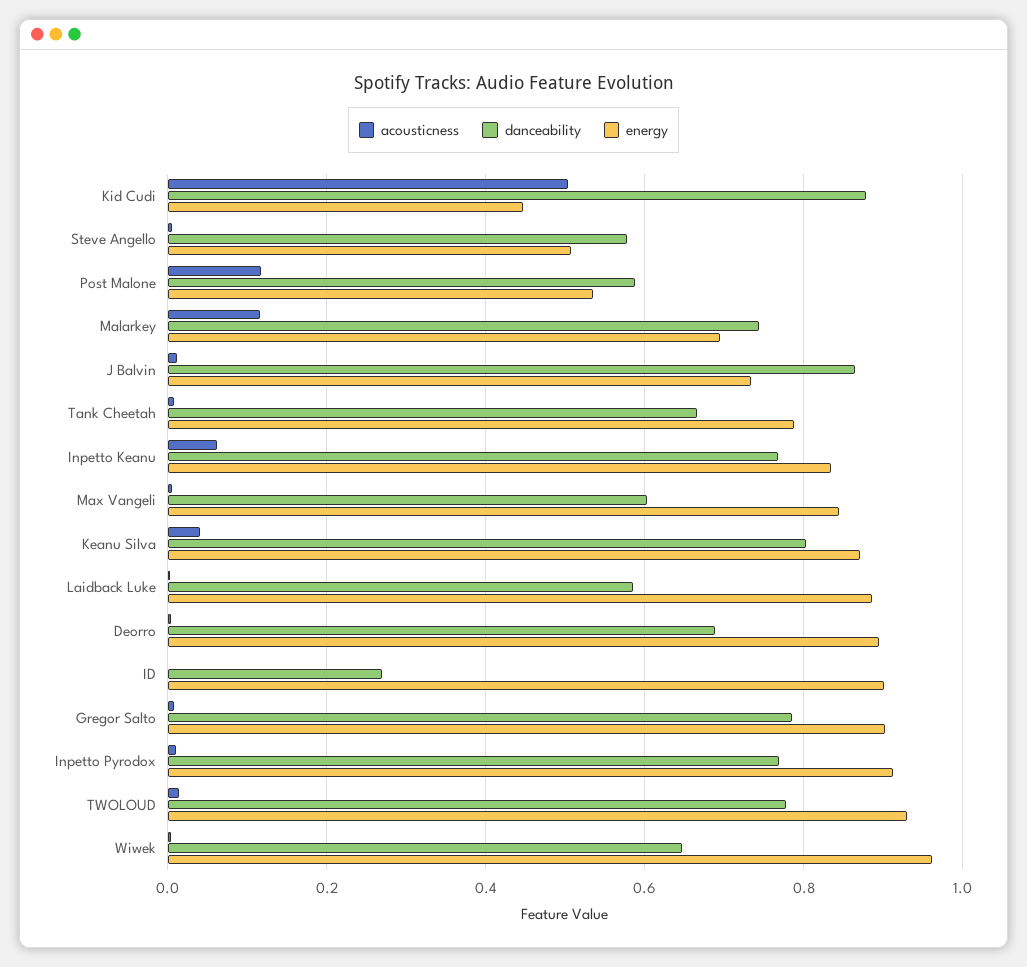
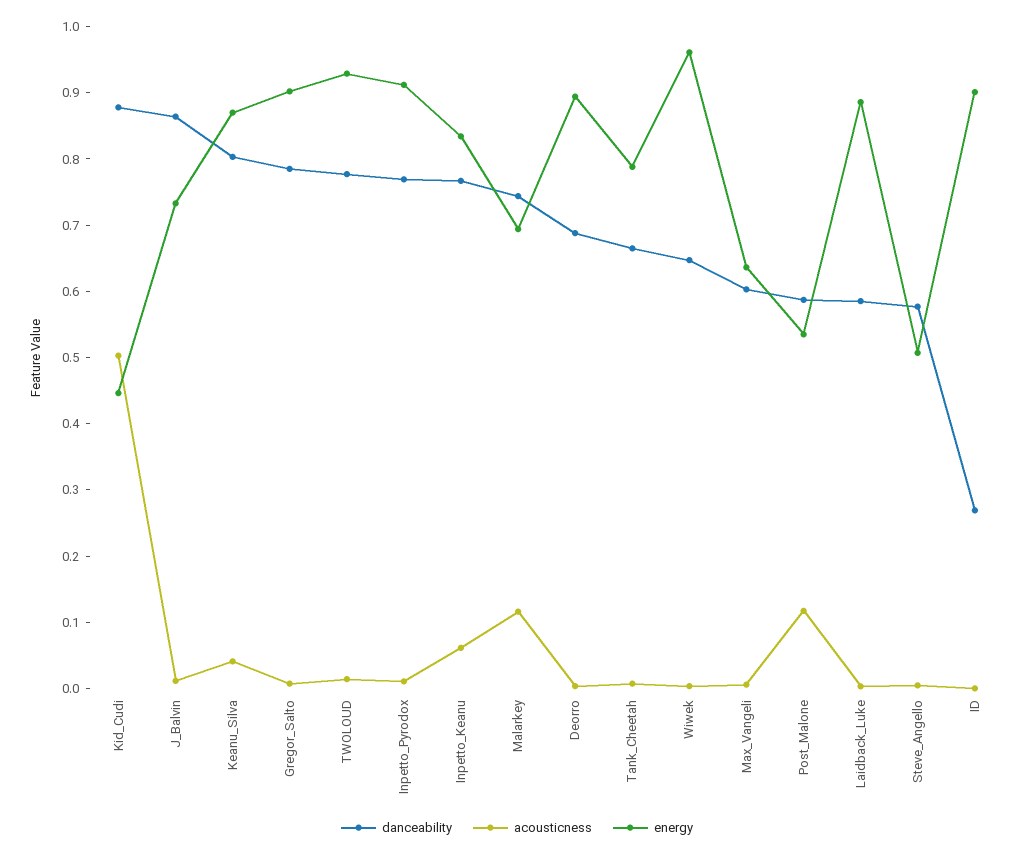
energy, Max Vangeli: 0.84 -> 0.64

